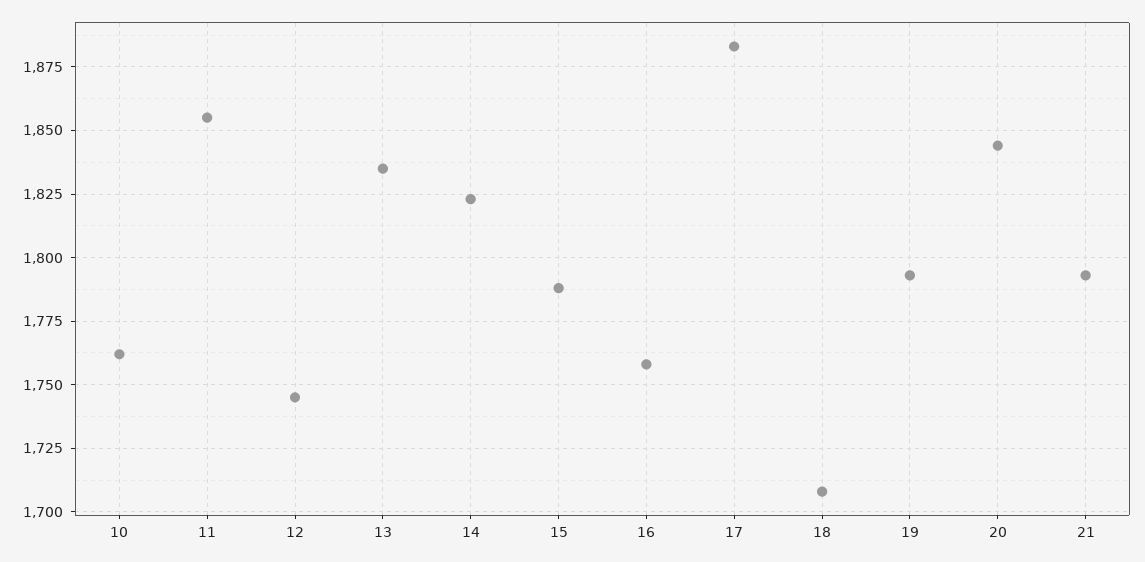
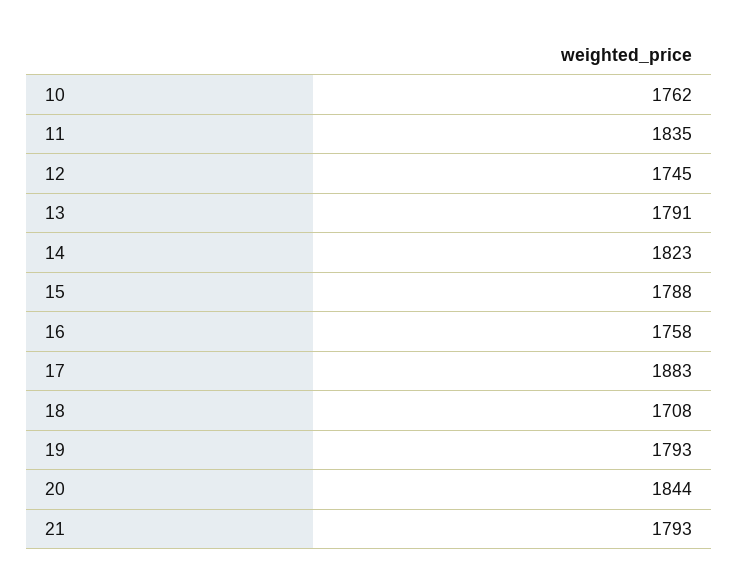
11: 1855 -> 1835
13: 1835 -> 1791

